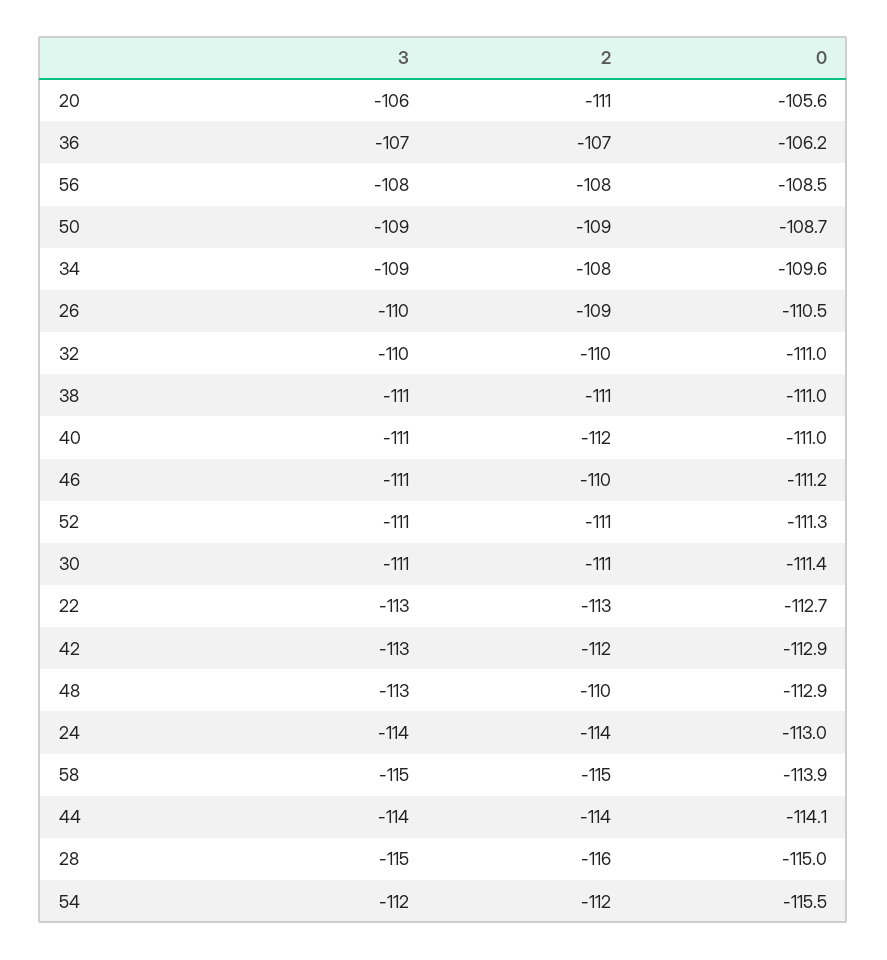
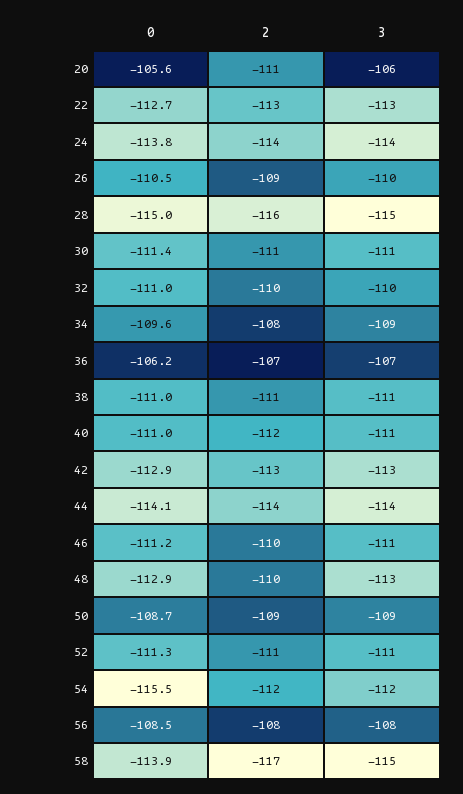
2, 42: -112 -> -113
0, 24: -113 -> -113.8
2, 58: -115 -> -117

